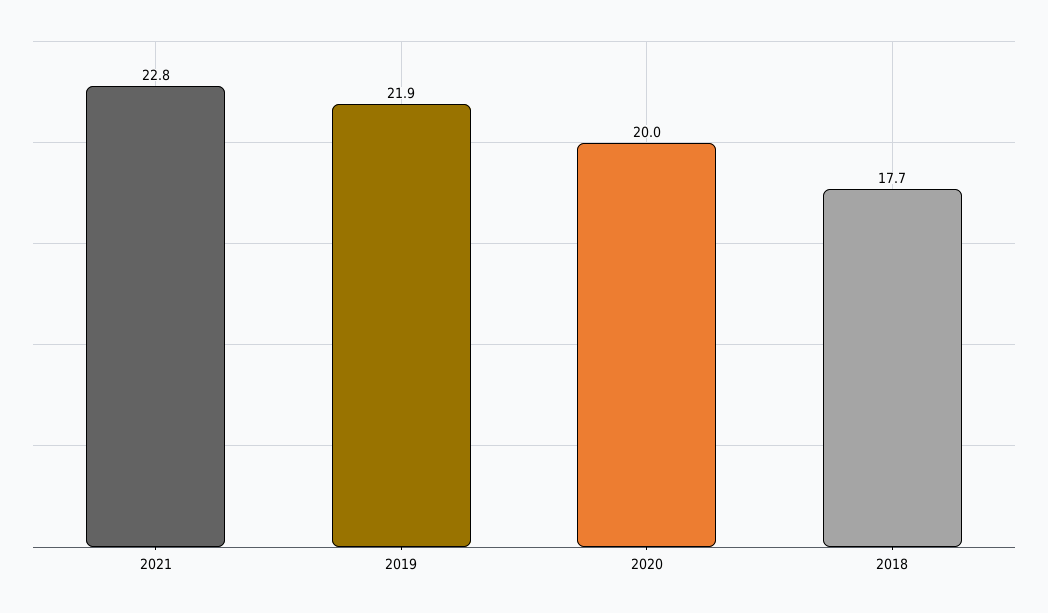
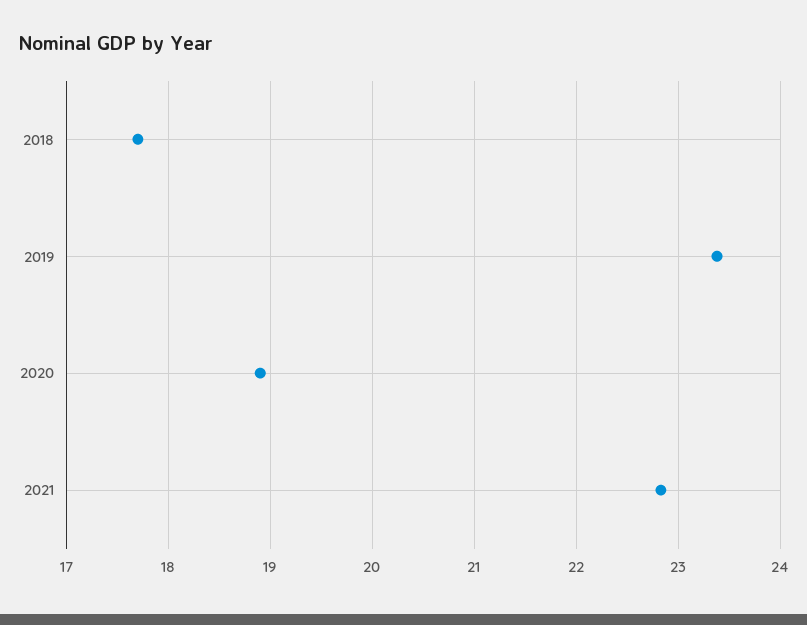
2019: 21.9 -> 23.4
2020: 20 -> 18.9

